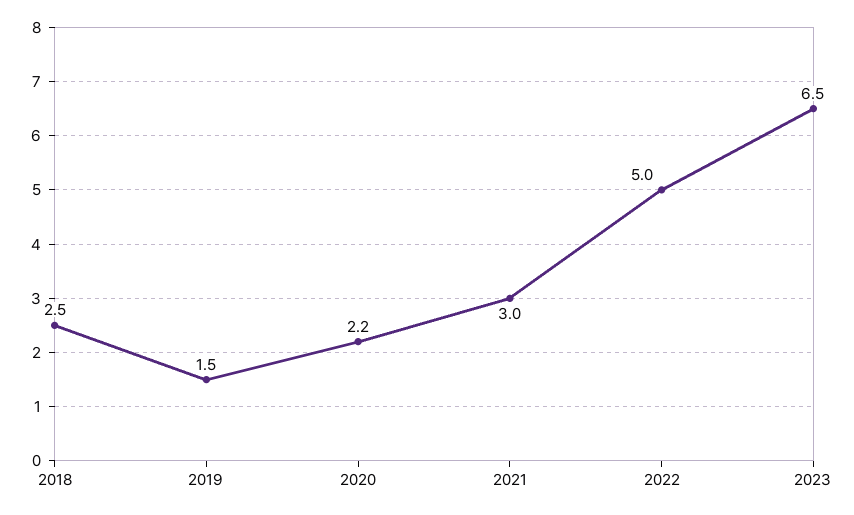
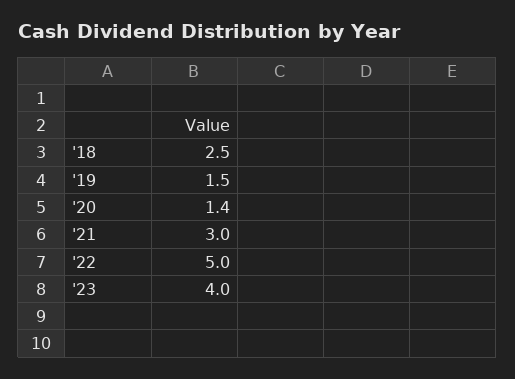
2020: 2.2 -> 1.4
2023: 6.5 -> 4

